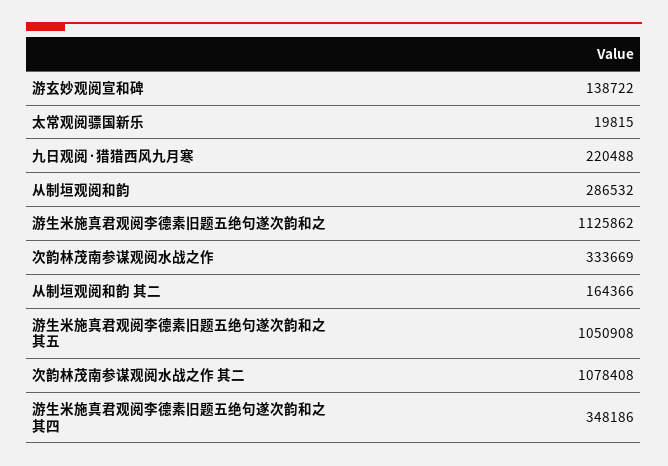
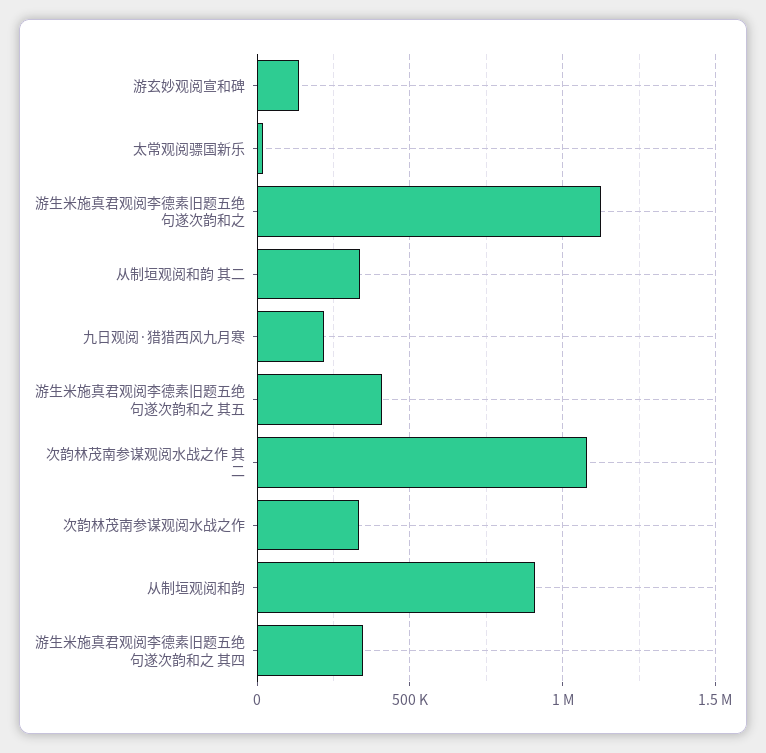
从制垣观阅和韵: 286532 -> 900000
从制垣观阅和韵 其二: 164366 -> 350000
游生米施真君观阅李德素旧题五绝句遂次韵和之 其五: 1050908 -> 400000

